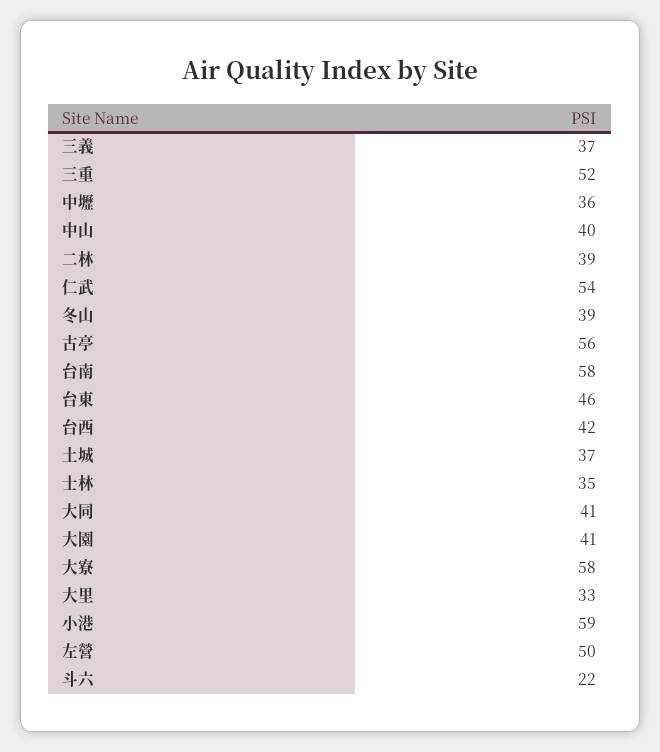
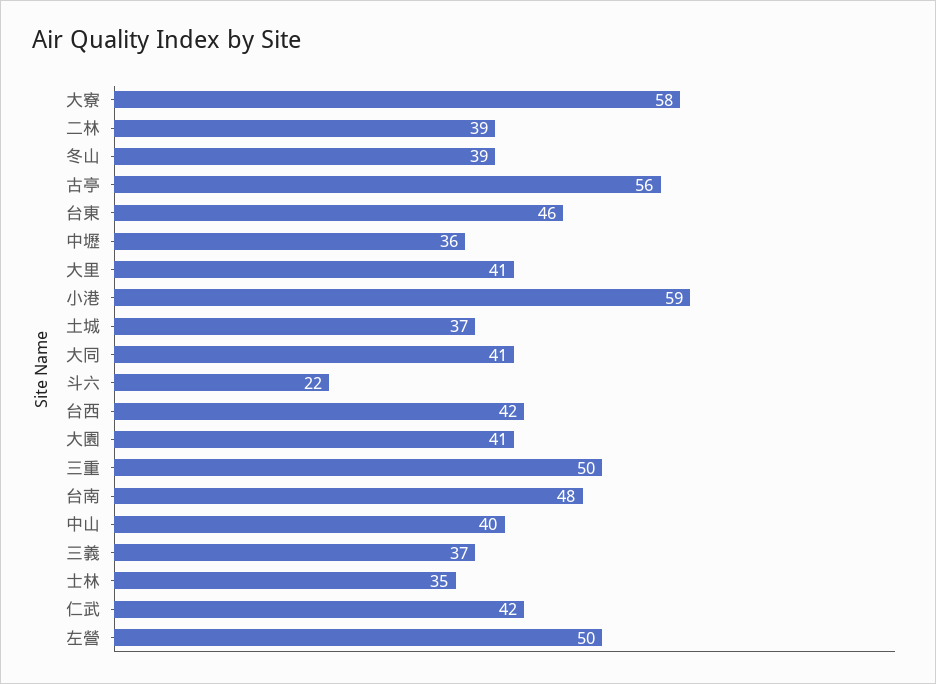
三重: 52 -> 50
仁武: 54 -> 42
台南: 58 -> 48
大里: 33 -> 41

